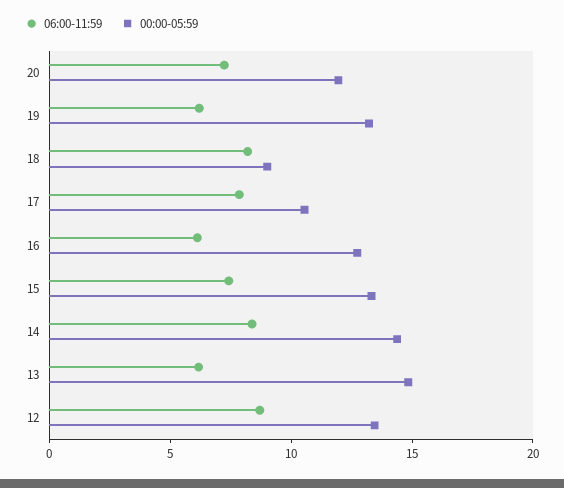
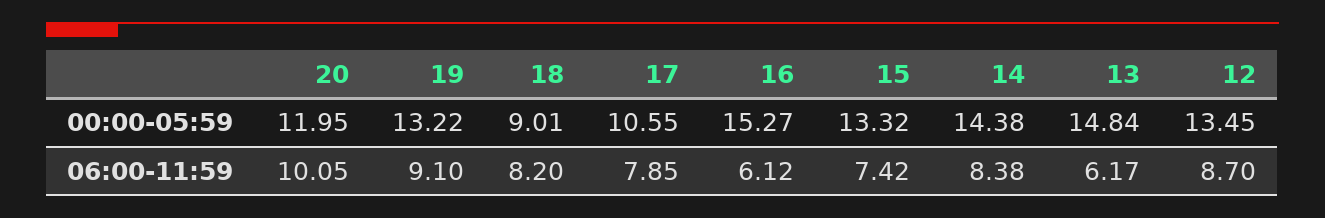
06:00-11:59, 20: 7 -> 10.05
06:00-11:59, 19: 6 -> 9.1
00:00-05:59, 16: 13 -> 15.27

